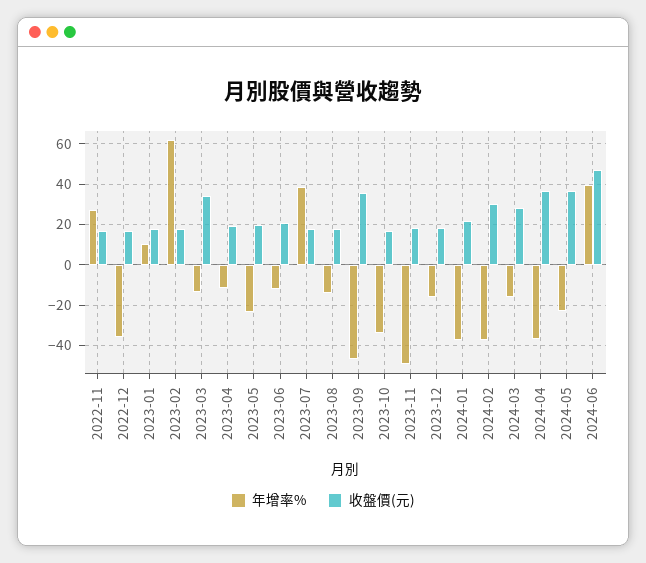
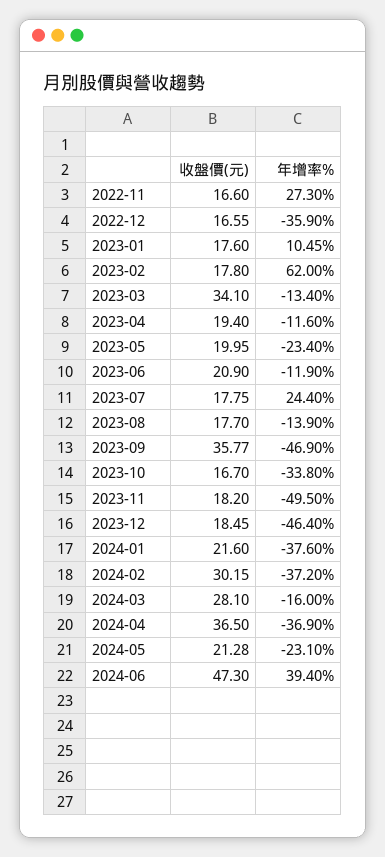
年增率%, 2023-07: 40 -> 24.4
年增率%, 2023-12: -15 -> -46.4
收盤價(元), 2024-05: 35 -> 21.28

